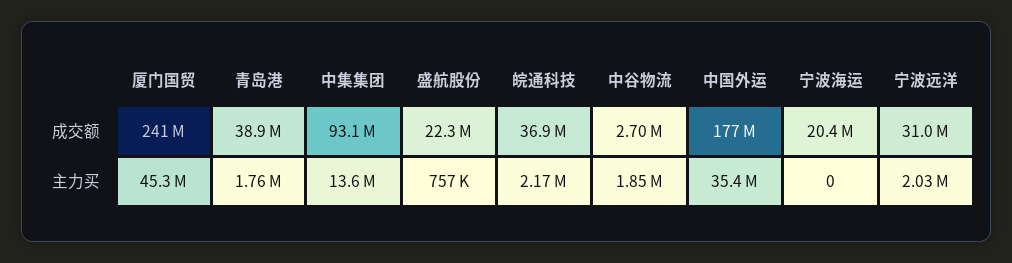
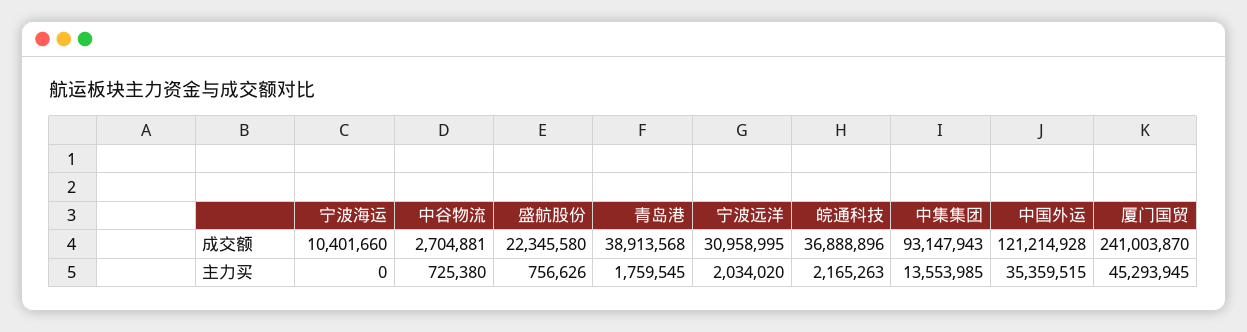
中国外运, 成交额: 177000000 -> 121214928
宁波海运, 成交额: 20400000 -> 10401660
中谷物流, 主力买: 1850000 -> 725380

